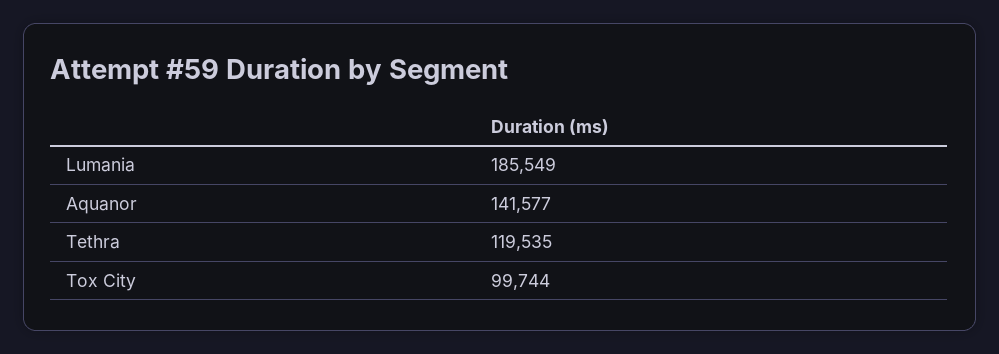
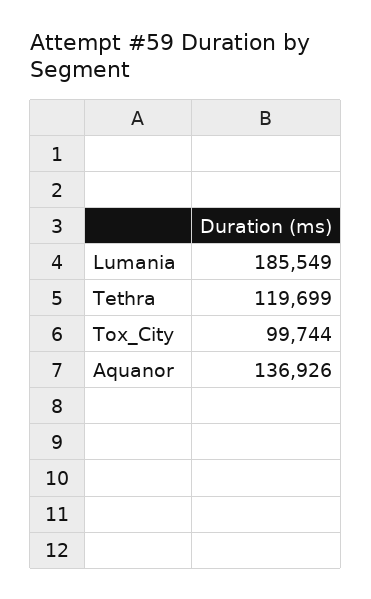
Aquanor: 141577 -> 136926
Tethra: 119535 -> 119699

